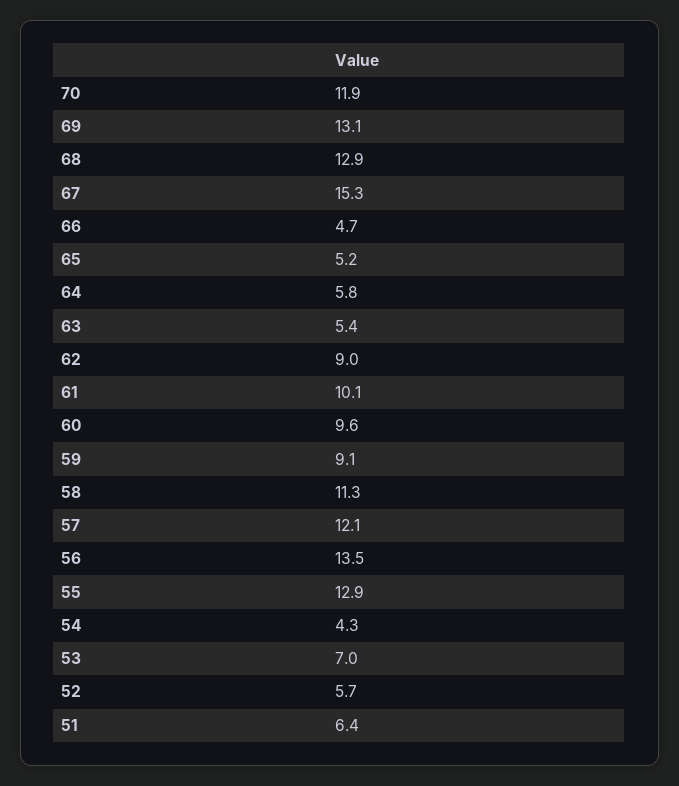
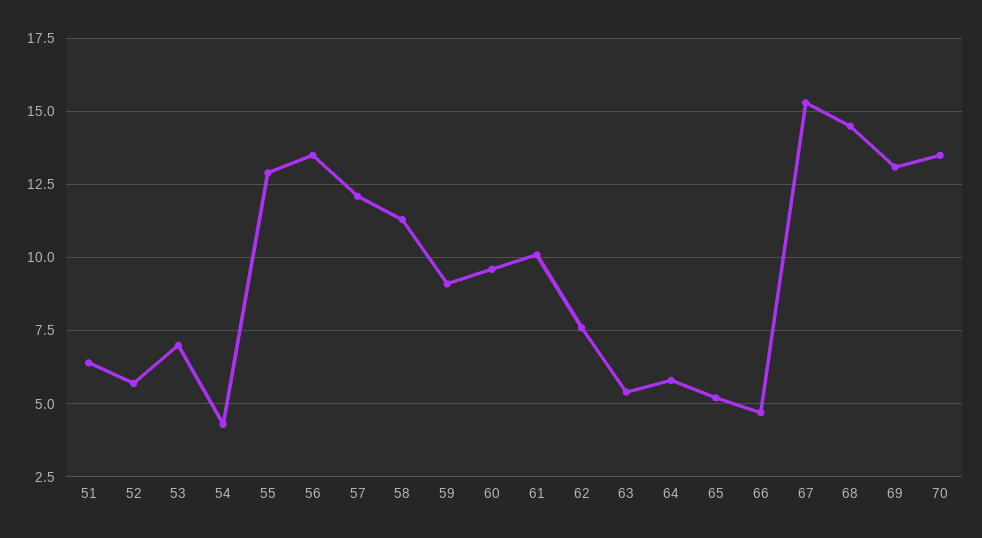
70: 11.9 -> 13.5
68: 12.9 -> 14.5
62: 9 -> 7.5

